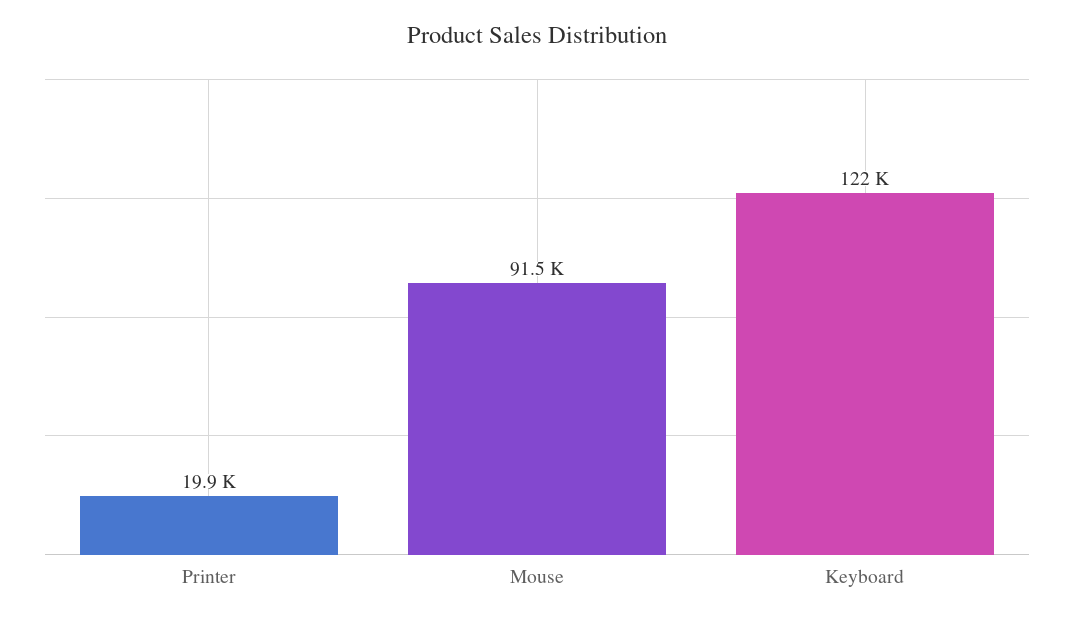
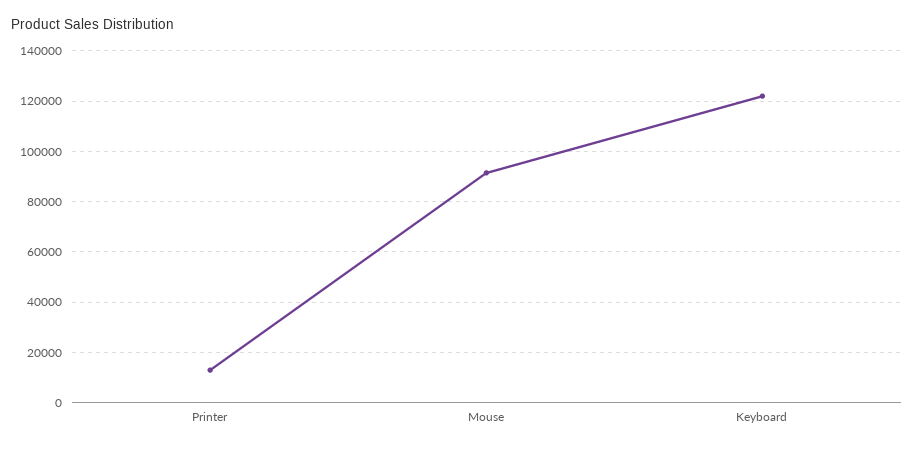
Printer: 19900 -> 12500

